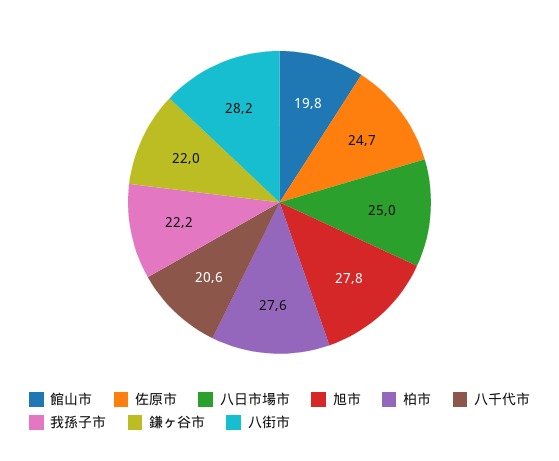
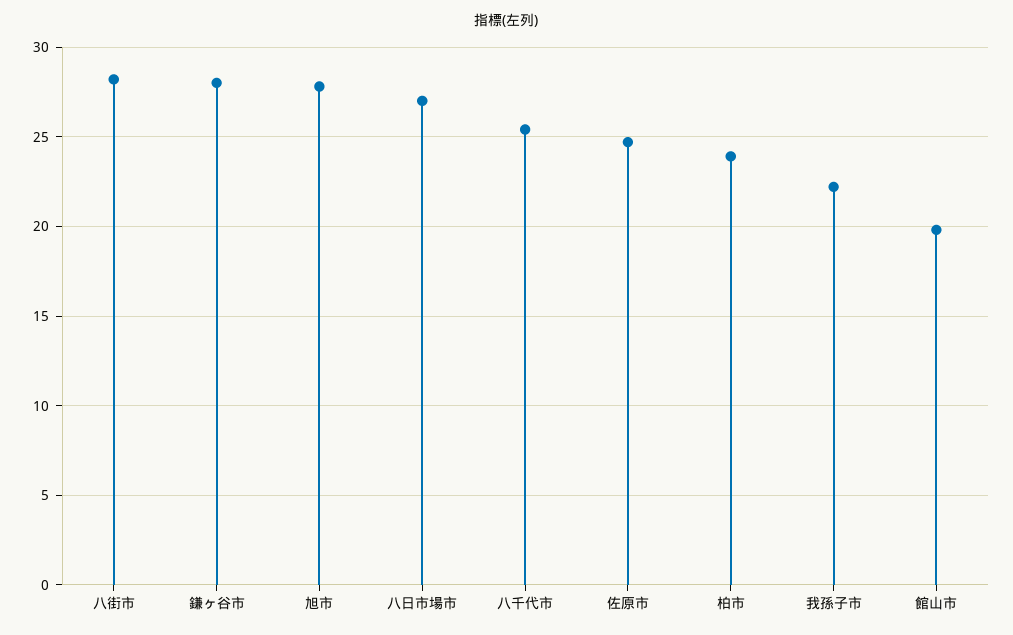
八日市場市: 25 -> 27
柏市: 27.6 -> 24
八千代市: 20.6 -> 25.5
鎌ヶ谷市: 22 -> 28

